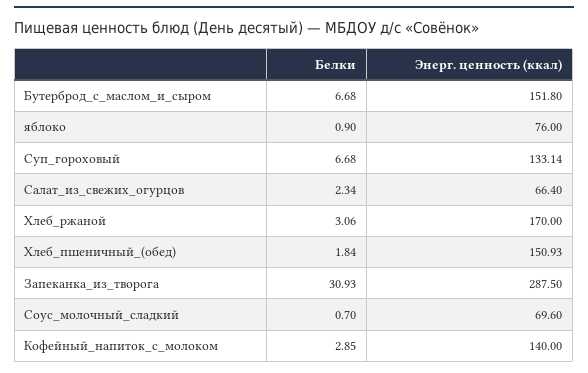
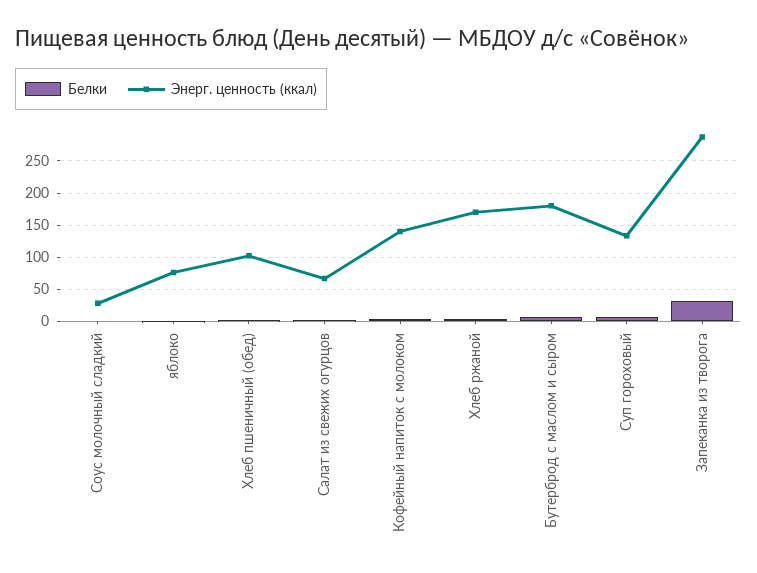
Энерг. ценность (ккал), Бутерброд_с_маслом_и_сыром: 151.8 -> 180
Энерг. ценность (ккал), Хлеб_пшеничный_(обед): 150.93 -> 100
Энерг. ценность (ккал), Соус_молочный_сладкий: 69.6 -> 30

